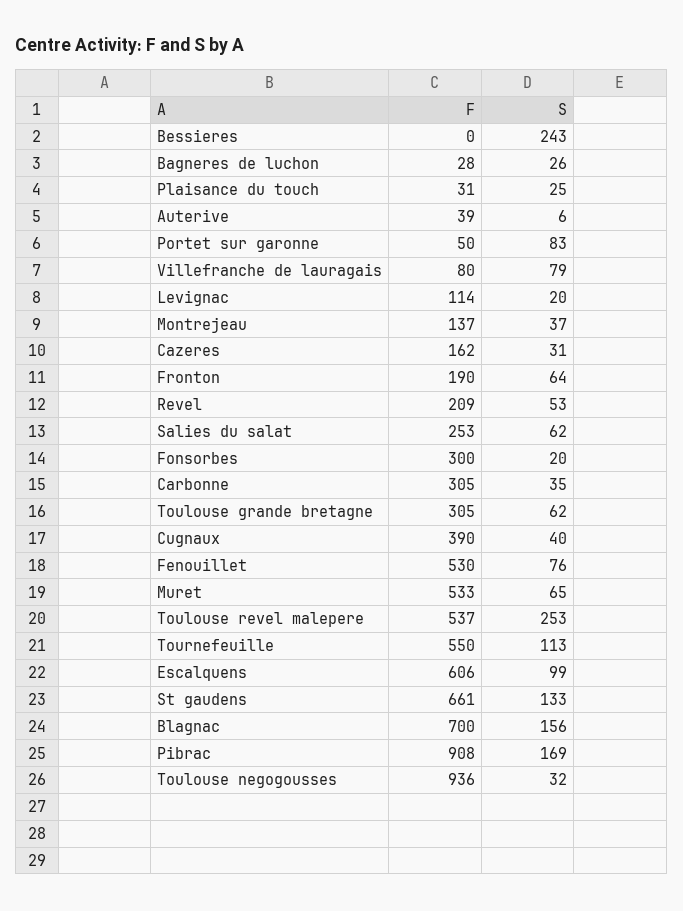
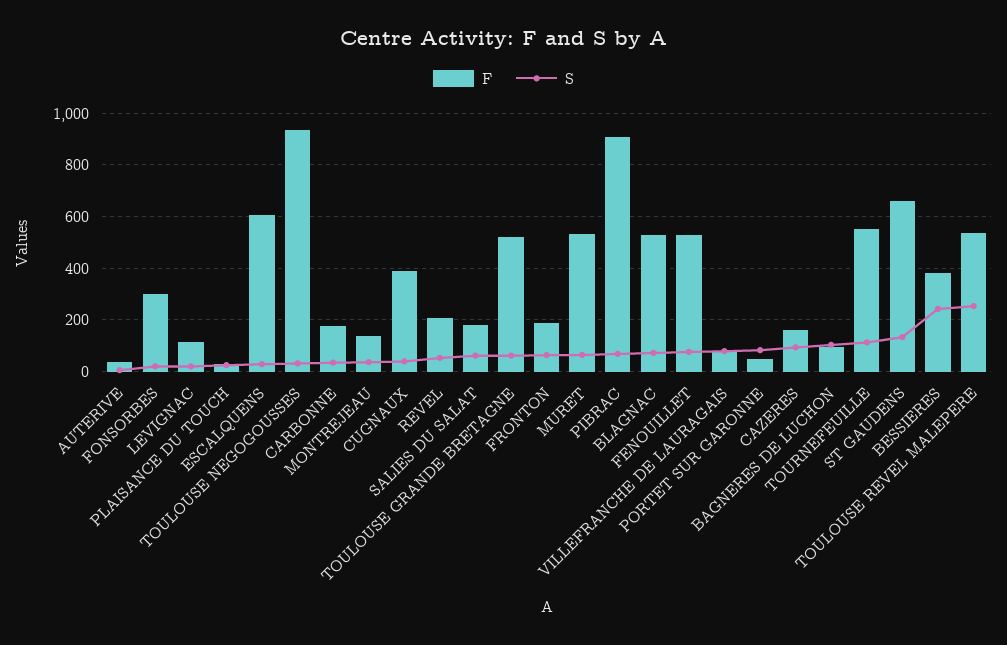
F, Bessieres: 0 -> 375
F, Bagneres de luchon: 28 -> 100
S, Bagneres de luchon: 26 -> 100
S, Cazeres: 31 -> 100
F, Salies du salat: 253 -> 175
F, Carbonne: 305 -> 175
F, Toulouse grande bretagne: 305 -> 525
S, Escalquens: 99 -> 25
F, Blagnac: 700 -> 525
S, Blagnac: 156 -> 75
S, Pibrac: 169 -> 75

